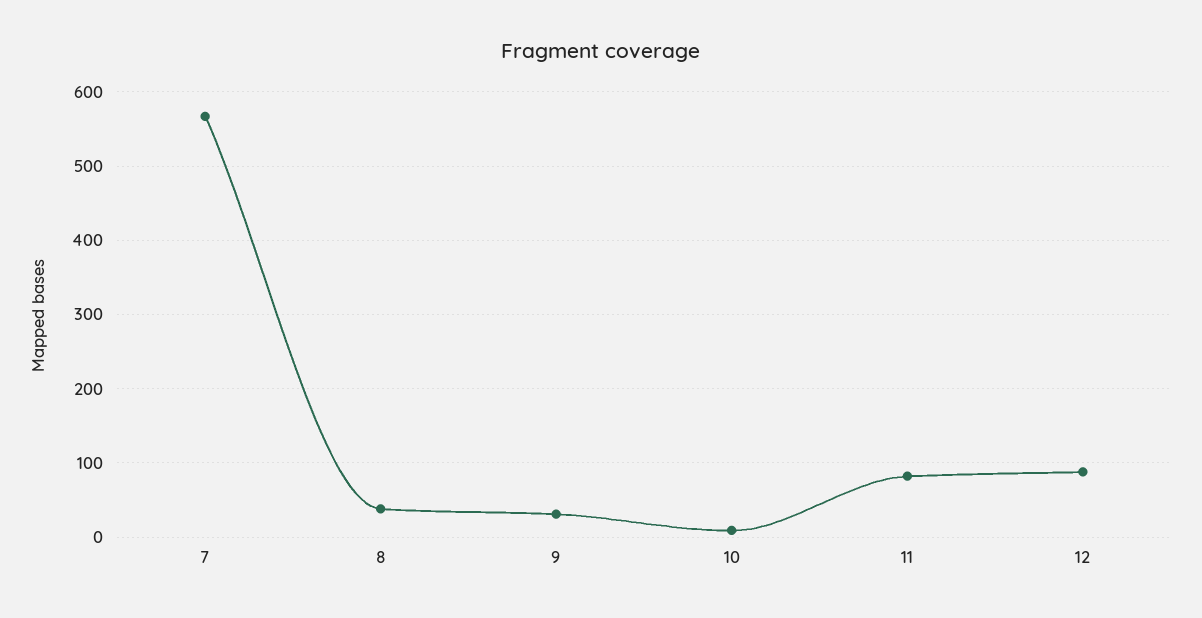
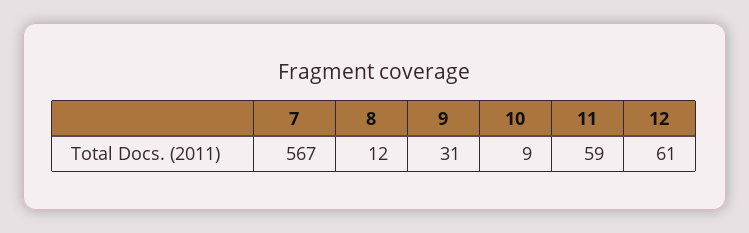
8: 40 -> 12
11: 80 -> 59
12: 90 -> 61

